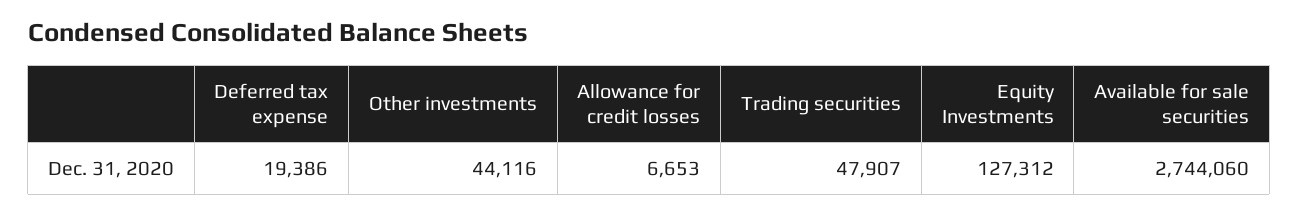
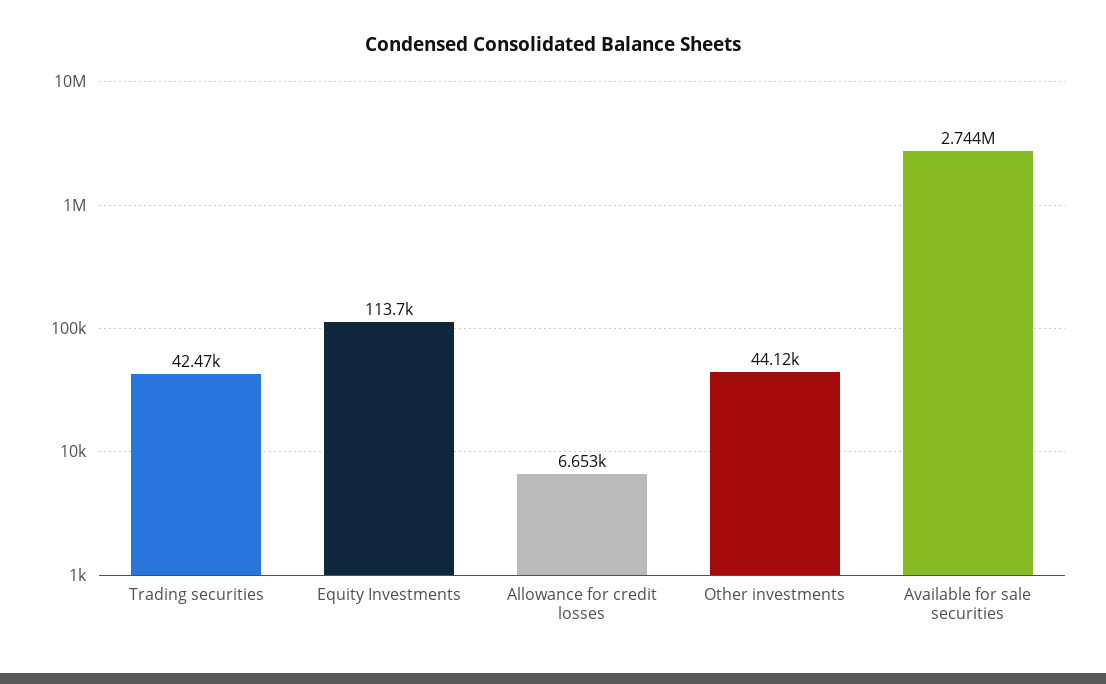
Deferred tax expense: 19386 -> none
Trading securities: 47907 -> 42470
Equity Investments: 127312 -> 113700

